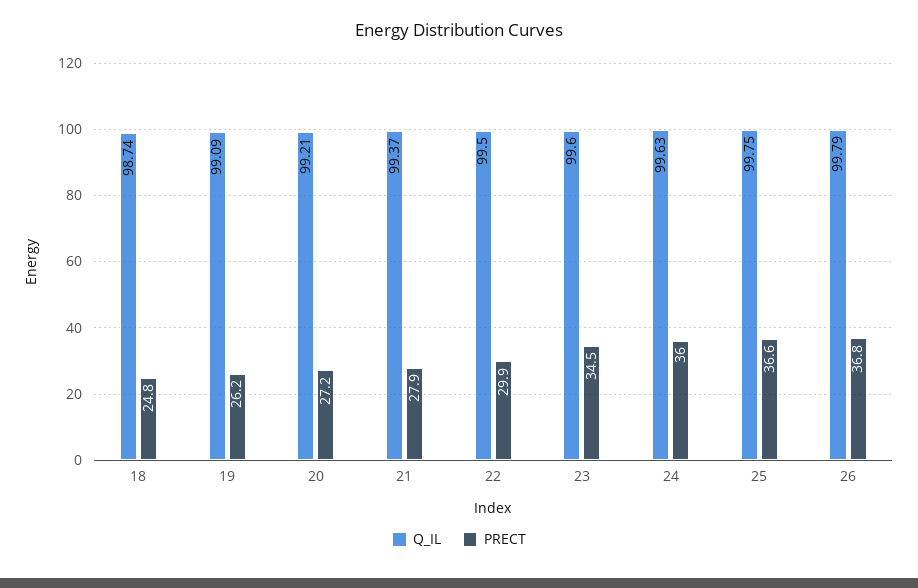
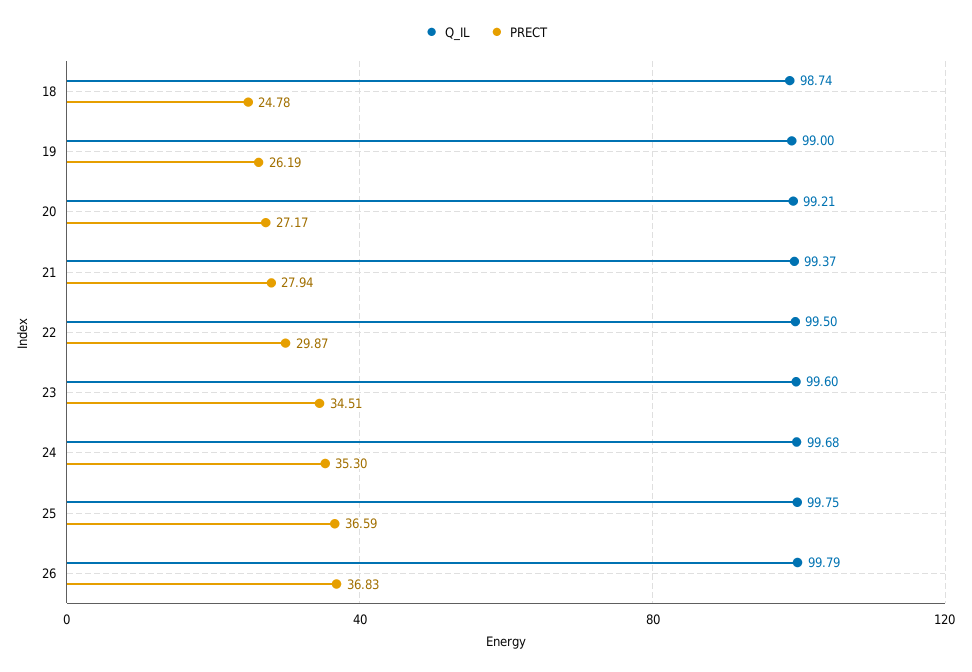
Q_IL, 19: 99.09 -> 99
Q_IL, 24: 99.63 -> 99.68
PRECT, 24: 36 -> 35.3

